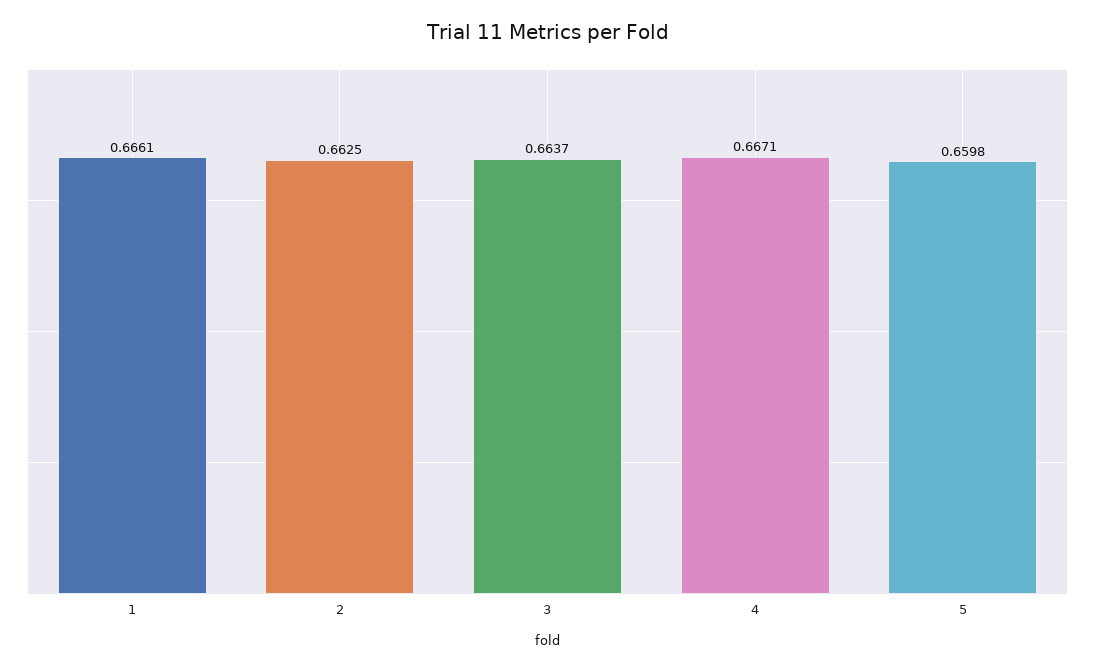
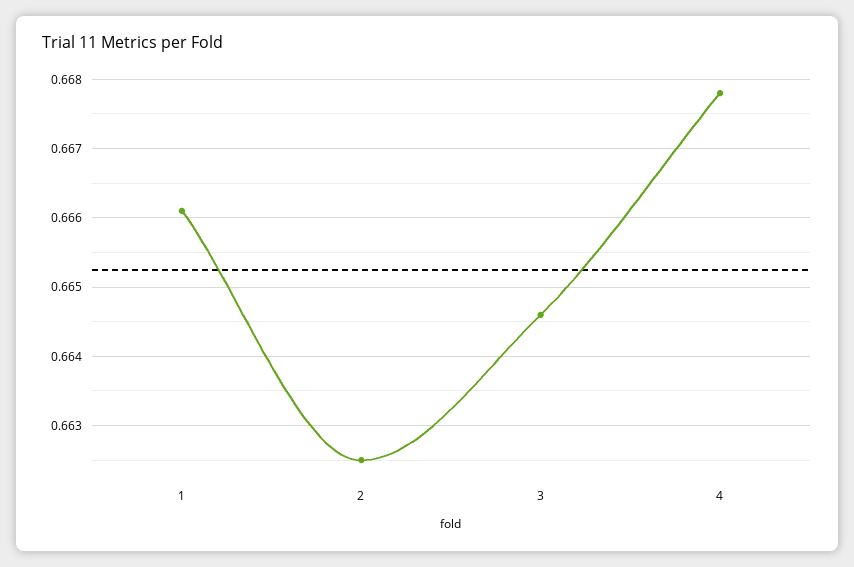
3: 0.6637 -> 0.6646
4: 0.6671 -> 0.6678
5: 0.6598 -> none

